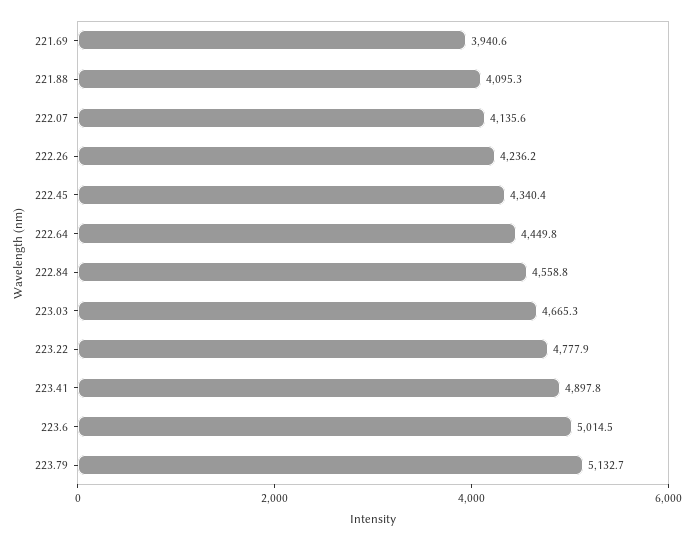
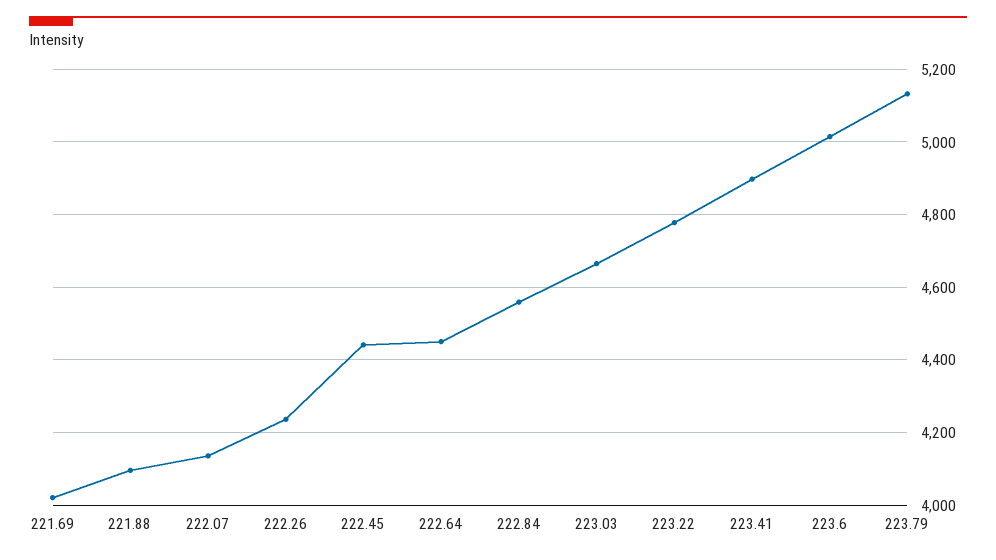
221.69: 3940.6 -> 4020
222.45: 4340.4 -> 4440

